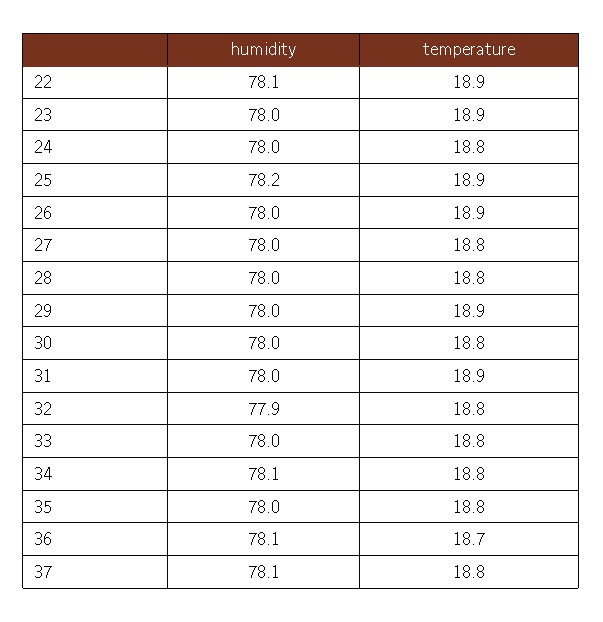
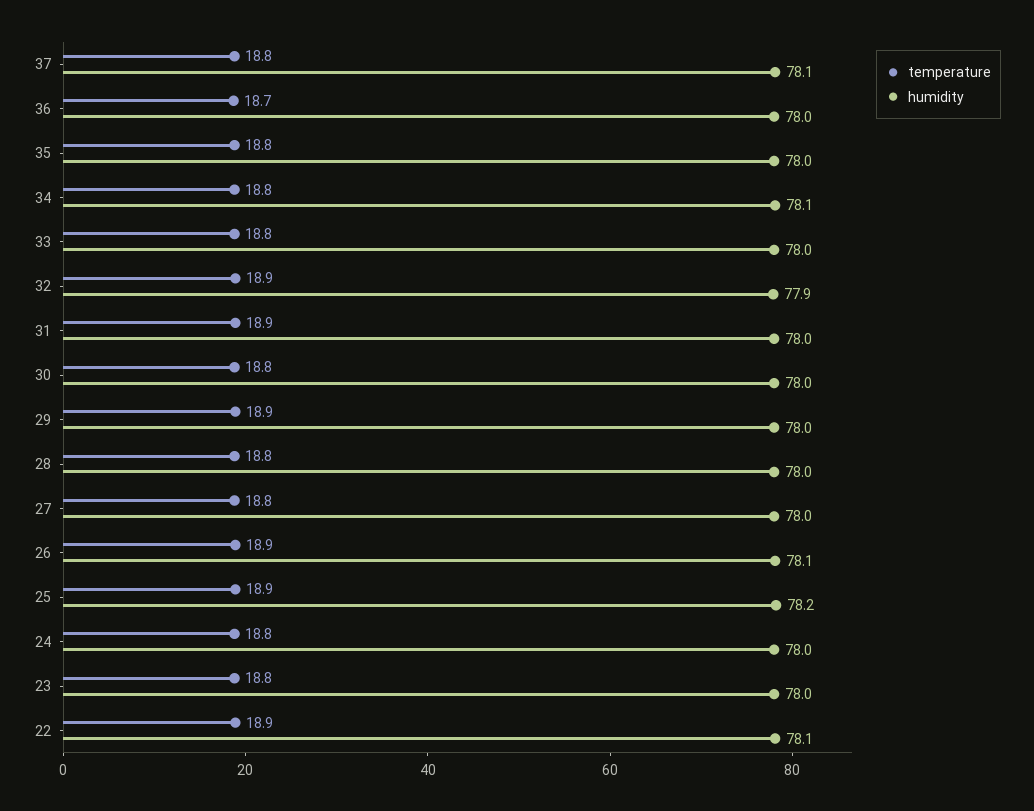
temperature, 23: 18.9 -> 18.8
humidity, 26: 78 -> 78.1
temperature, 32: 18.8 -> 18.9
humidity, 36: 78.1 -> 78

